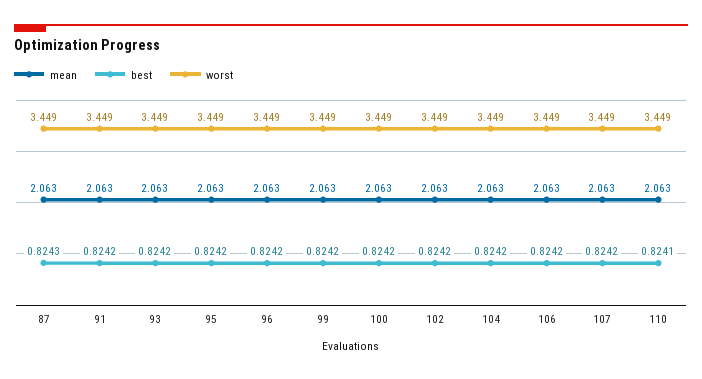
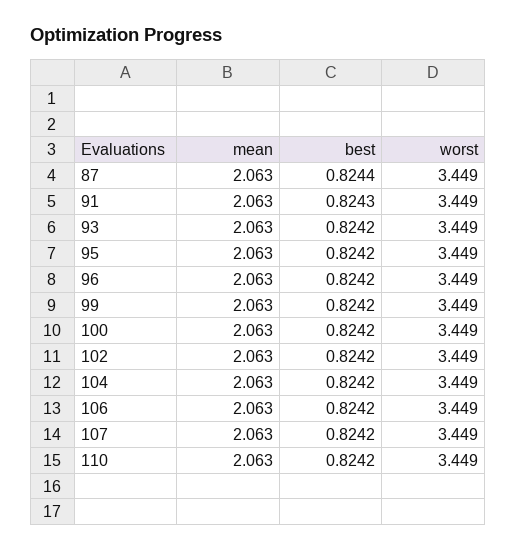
best, 87: 0.8243 -> 0.8244
best, 91: 0.8242 -> 0.8243
best, 110: 0.8241 -> 0.8242

